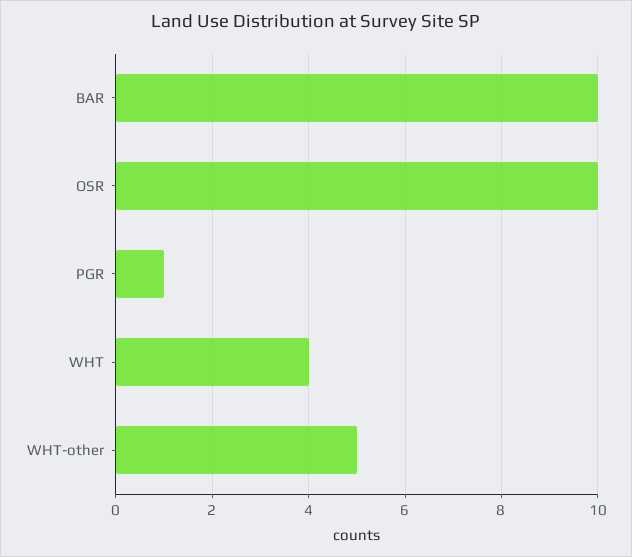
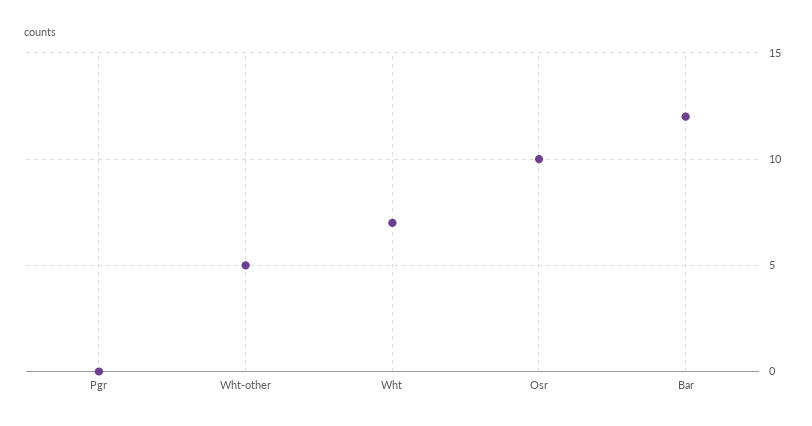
BAR: 10 -> 12
PGR: 1 -> 0
WHT: 4 -> 7

